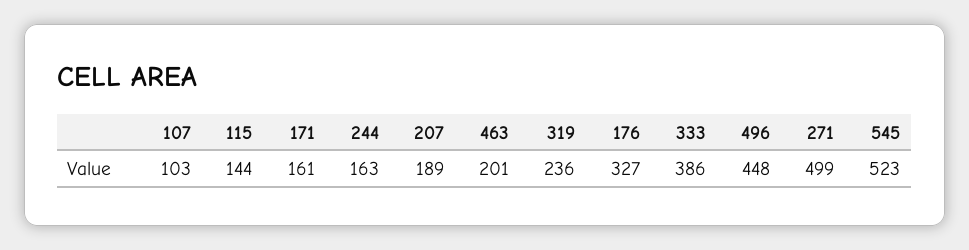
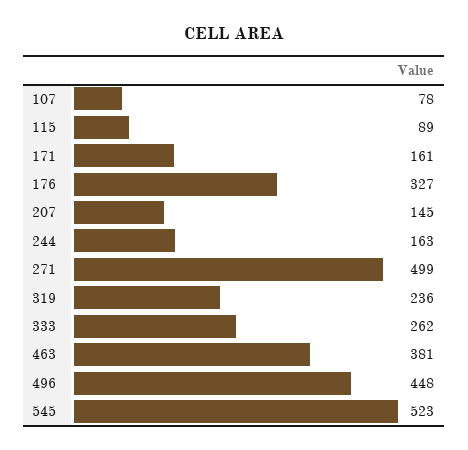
107: 103 -> 78
115: 144 -> 89
207: 189 -> 145
463: 201 -> 381
333: 386 -> 262

